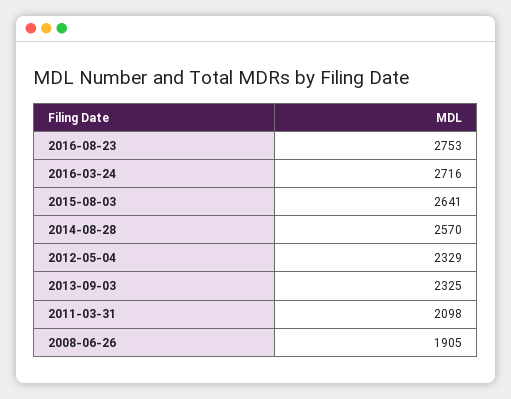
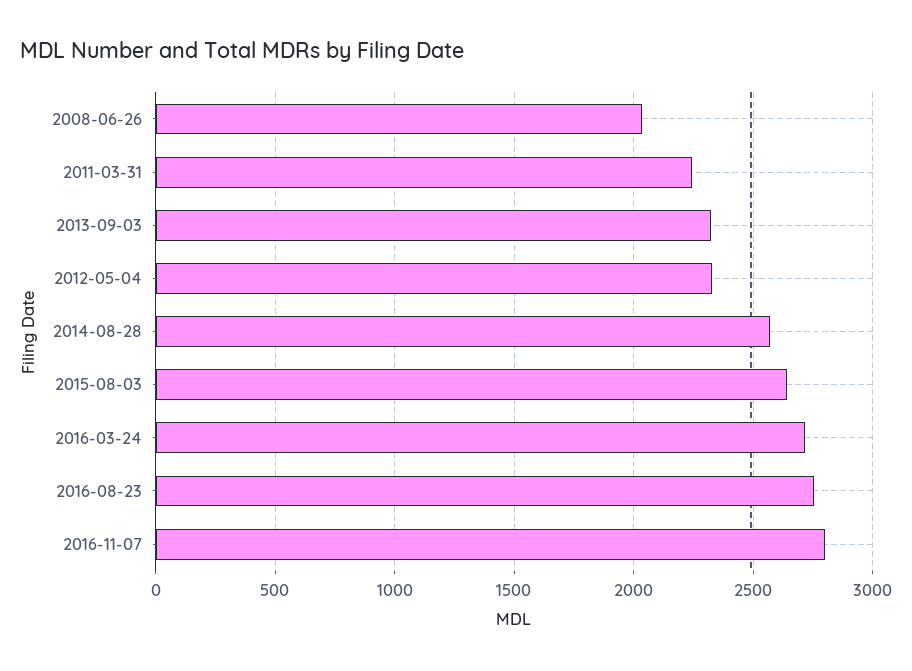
2011-03-31: 2098 -> 2250
2008-06-26: 1905 -> 2050
2016-11-07: none -> 2800

